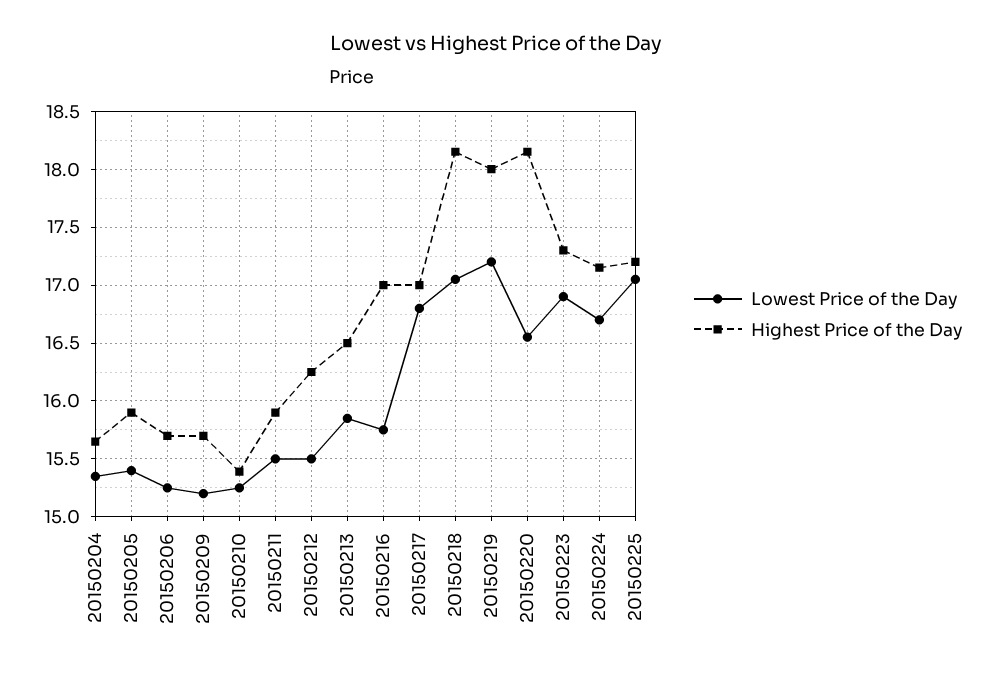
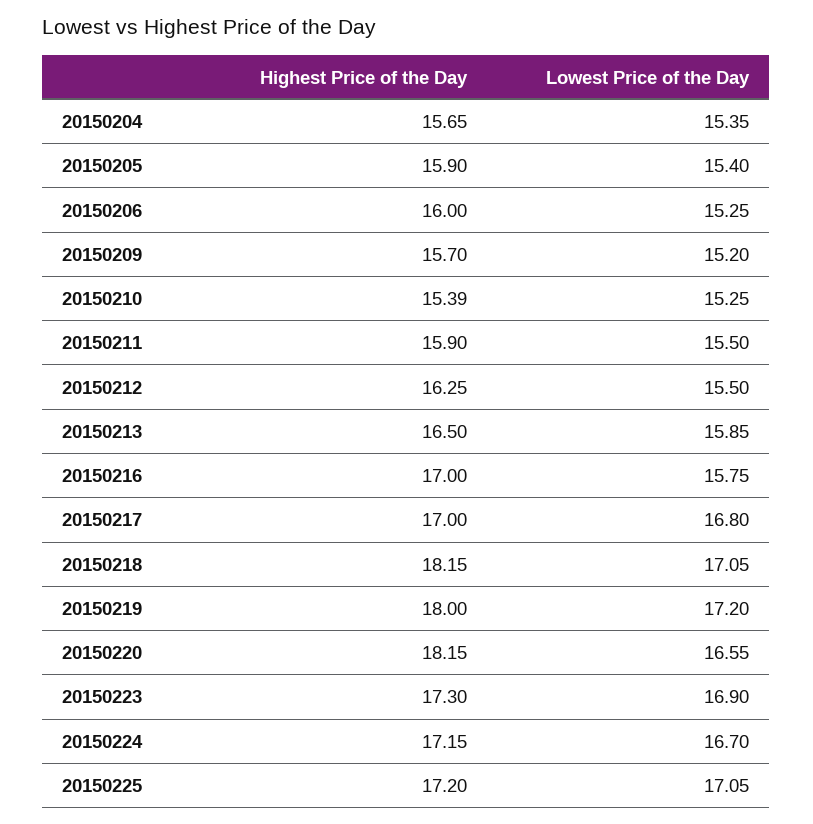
Highest Price of the Day, 20150206: 15.7 -> 16

